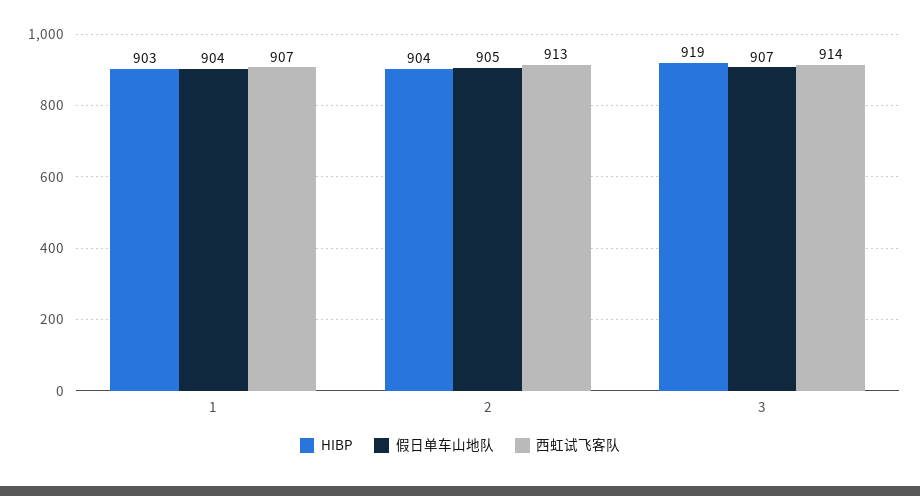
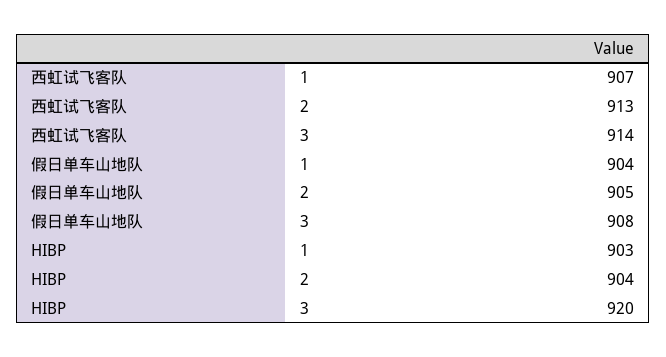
HIBP, 3: 919 -> 920
假日单车山地队, 3: 907 -> 908

